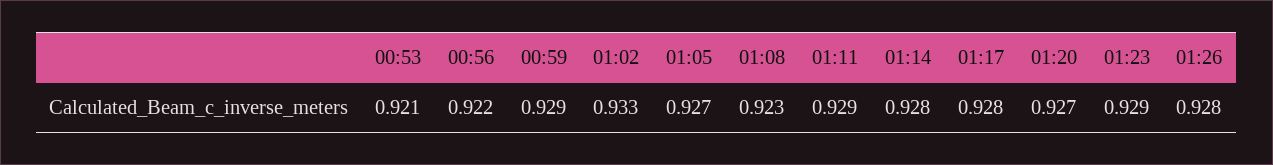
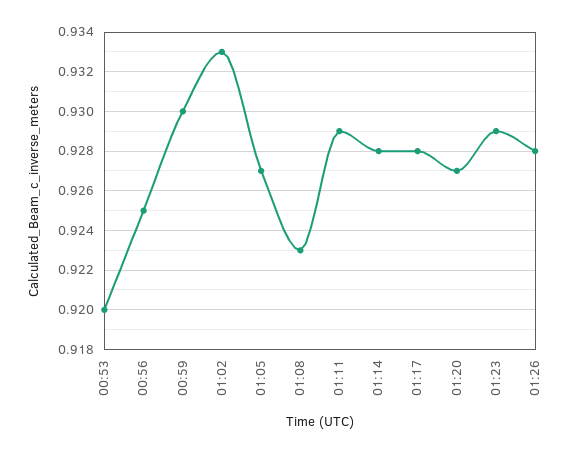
00:53: 0.921 -> 0.92
00:56: 0.922 -> 0.925
00:59: 0.929 -> 0.93

